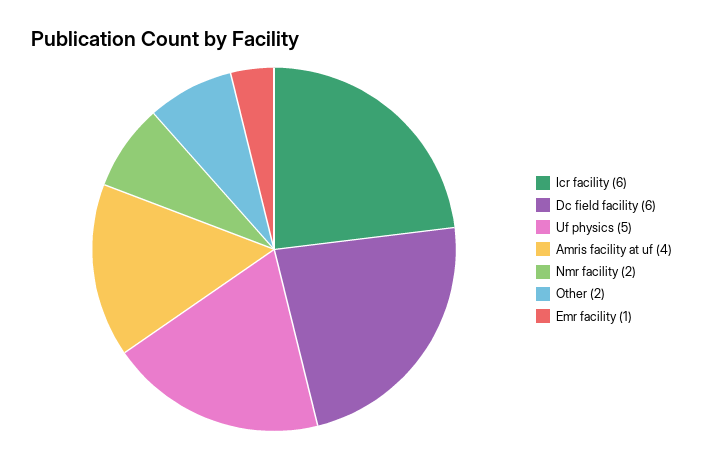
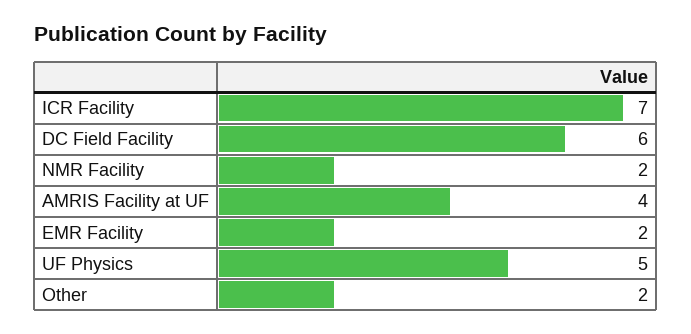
Icr facility: 6 -> 7
Emr facility: 1 -> 2

